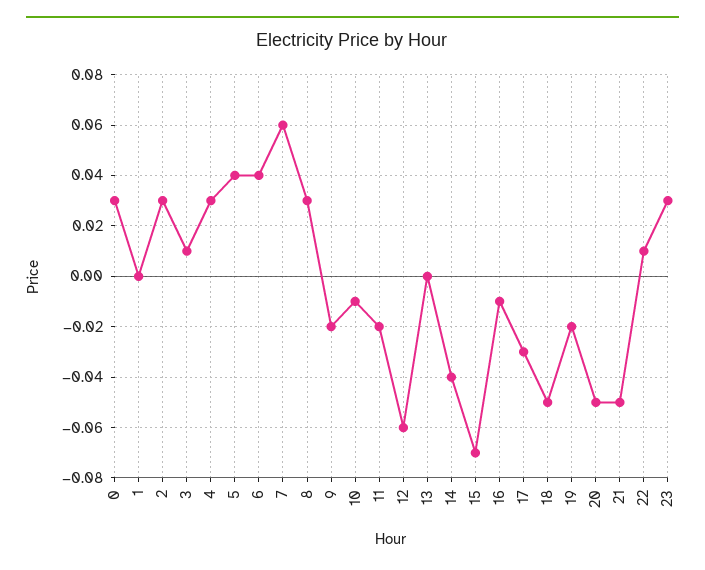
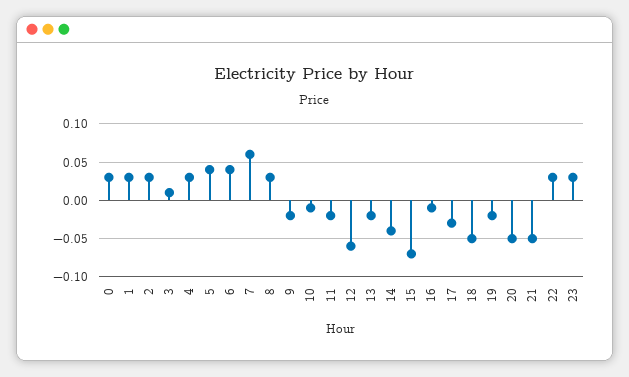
1: 0 -> 0.03
13: 0 -> -0.02
22: 0.01 -> 0.03

